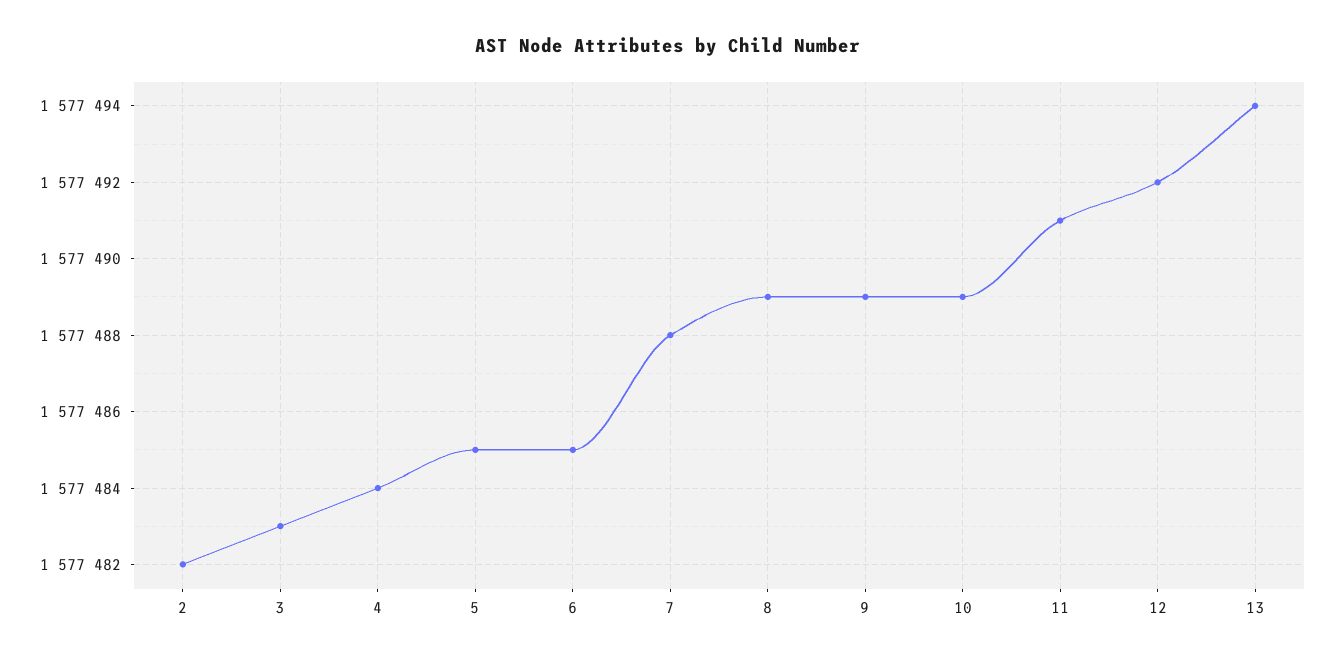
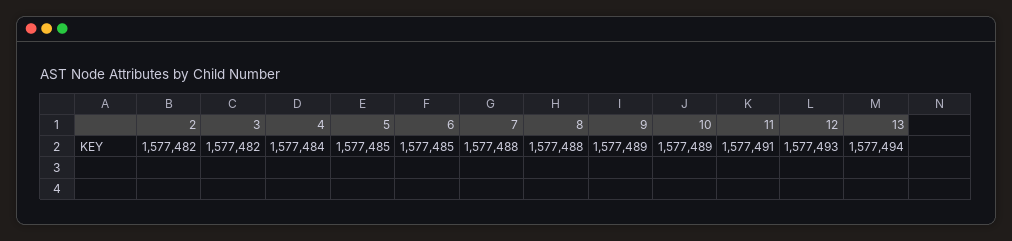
3: 1577483 -> 1577482
8: 1577489 -> 1577488
12: 1577492 -> 1577493

